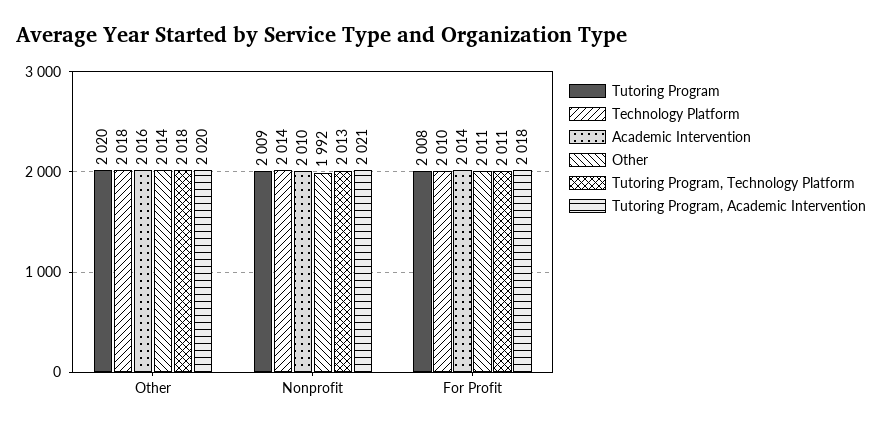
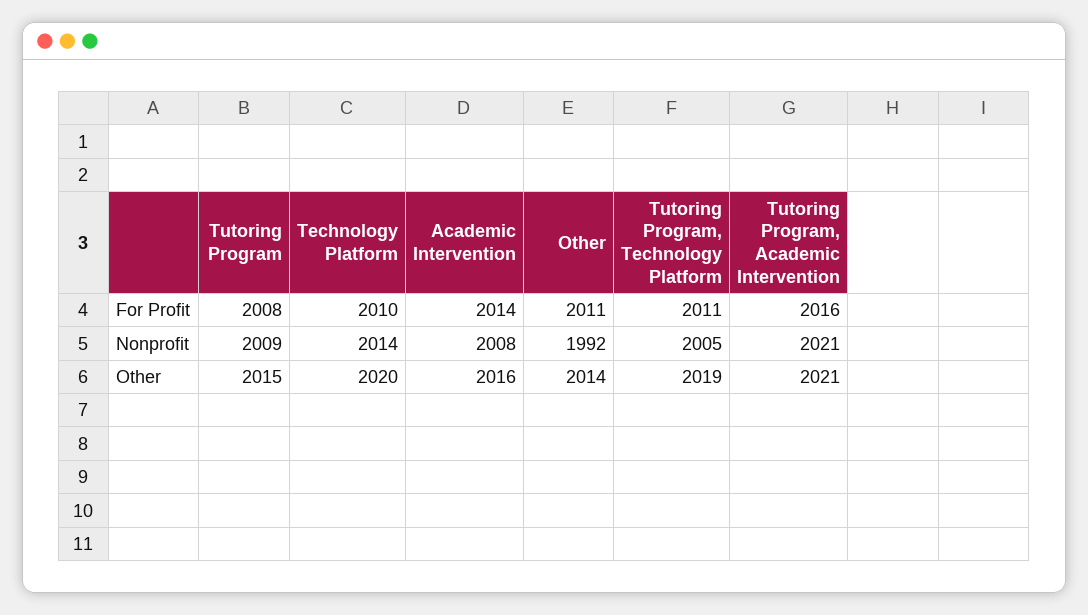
Tutoring Program, Other: 2020 -> 2015
Technology Platform, Other: 2018 -> 2020
Tutoring Program, Technology Platform, Other: 2018 -> 2019
Tutoring Program, Academic Intervention, Other: 2020 -> 2021
Academic Intervention, Nonprofit: 2010 -> 2008
Tutoring Program, Technology Platform, Nonprofit: 2013 -> 2005
Tutoring Program, Academic Intervention, For Profit: 2018 -> 2016

